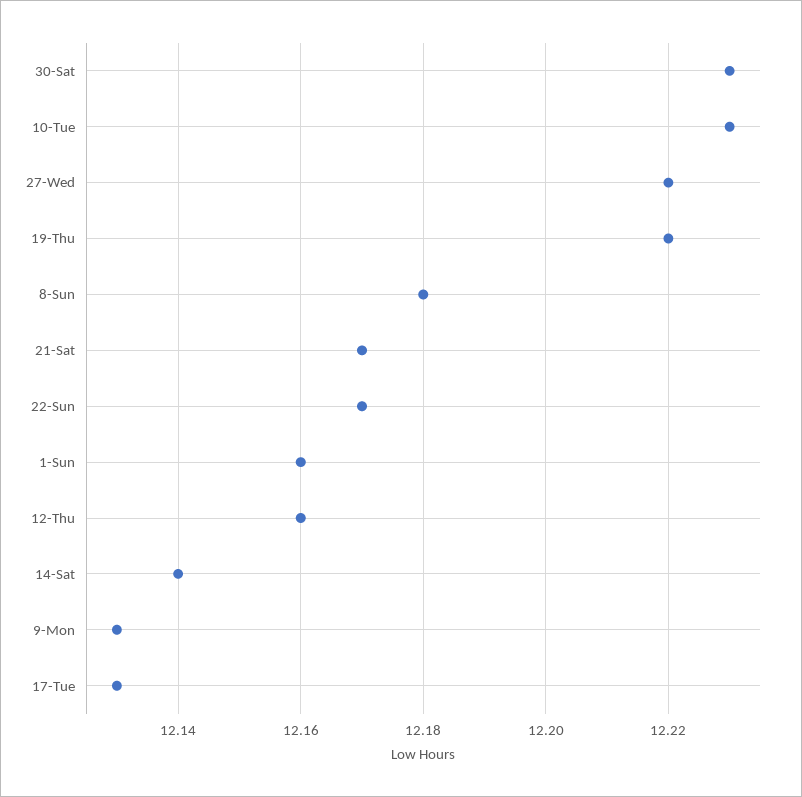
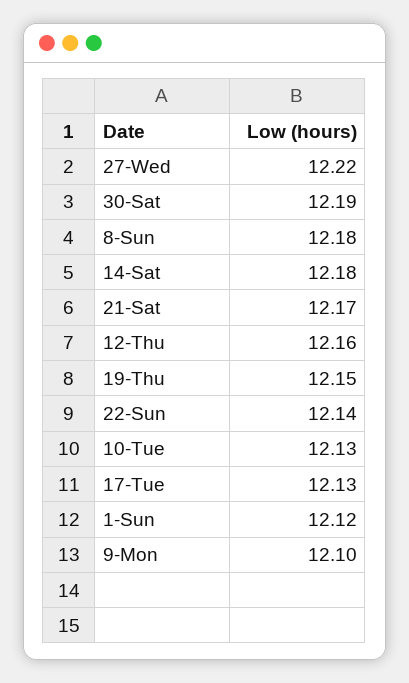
30-Sat: 12.23 -> 12.19
10-Tue: 12.23 -> 12.13
19-Thu: 12.22 -> 12.15
22-Sun: 12.17 -> 12.14
1-Sun: 12.16 -> 12.12
14-Sat: 12.14 -> 12.18
9-Mon: 12.13 -> 12.1

